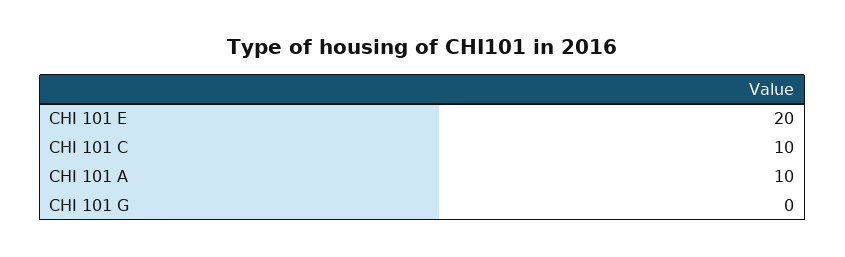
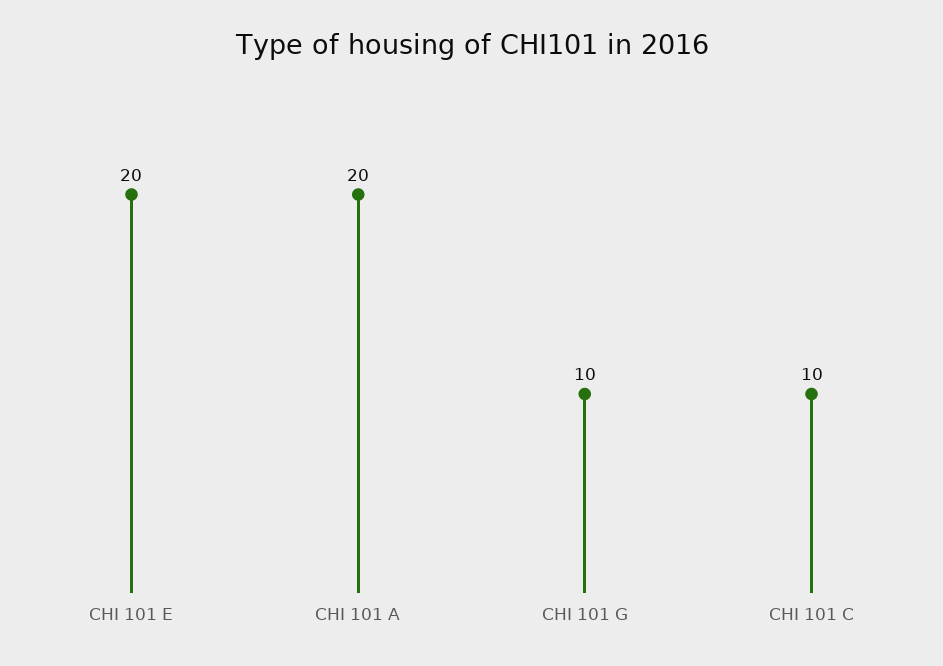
CHI 101 A: 10 -> 20
CHI 101 G: 0 -> 10

